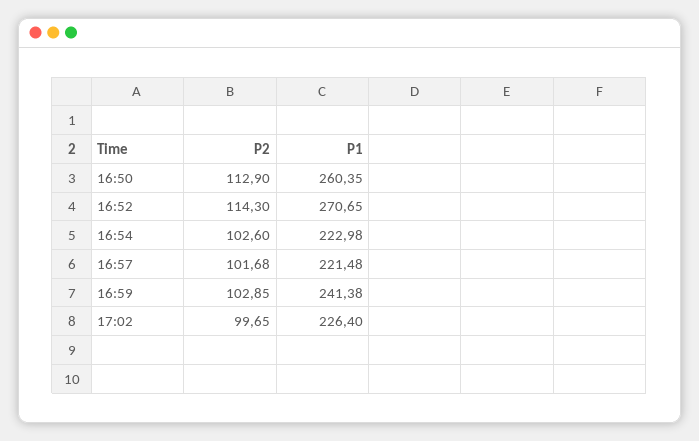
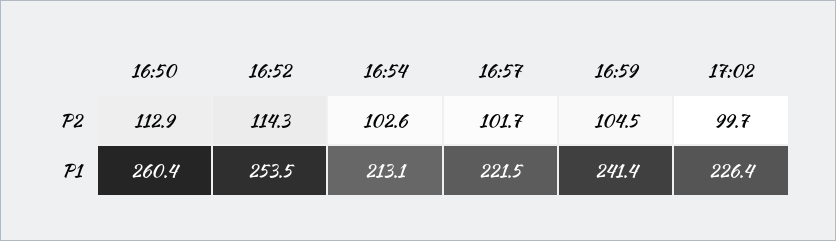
P1, 16:52: 270.65 -> 253.5
P1, 16:54: 222.98 -> 213.1
P2, 16:59: 102.85 -> 104.5

